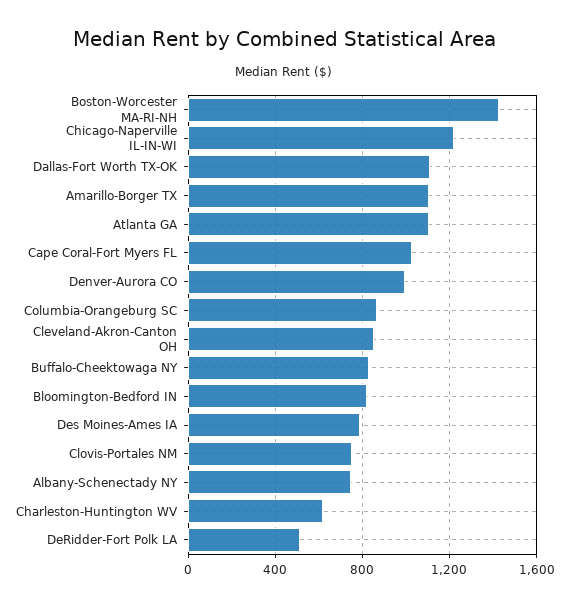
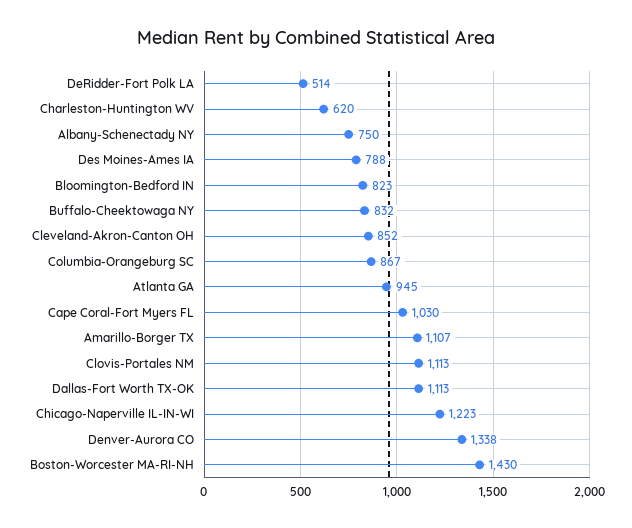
Atlanta GA: 1100 -> 945
Denver-Aurora CO: 1000 -> 1338
Clovis-Portales NM: 750 -> 1113

